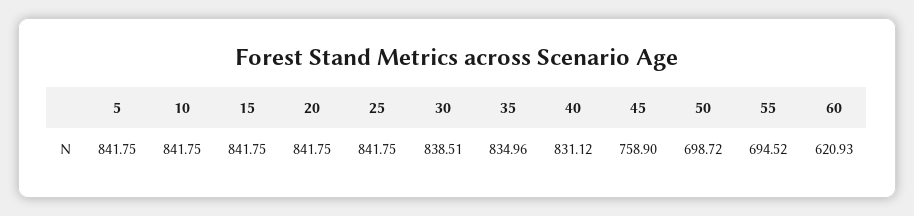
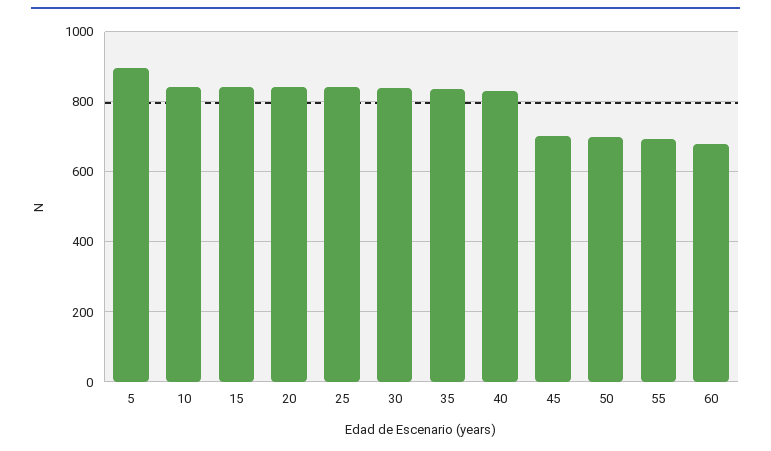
5: 841.75 -> 900
45: 758.9 -> 700
60: 620.93 -> 680

